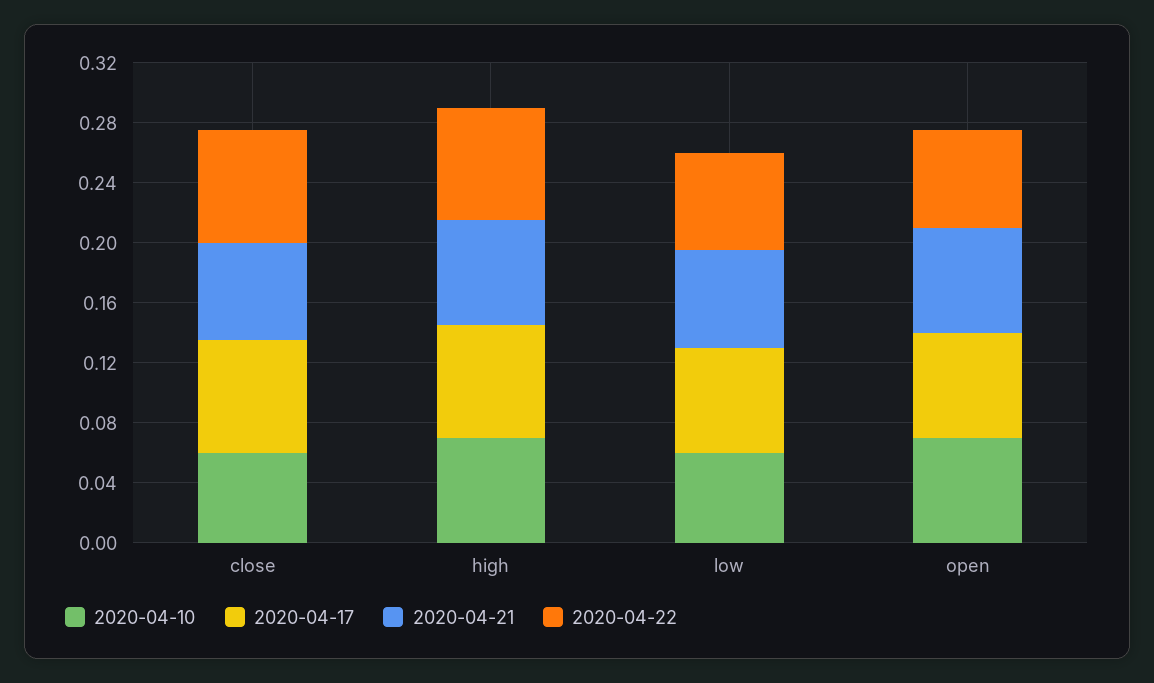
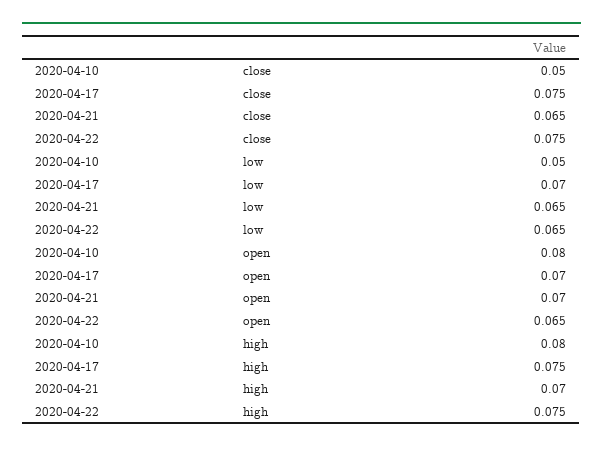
2020-04-10, close: 0.06 -> 0.05
2020-04-10, high: 0.07 -> 0.08
2020-04-10, low: 0.06 -> 0.05
2020-04-10, open: 0.07 -> 0.08

